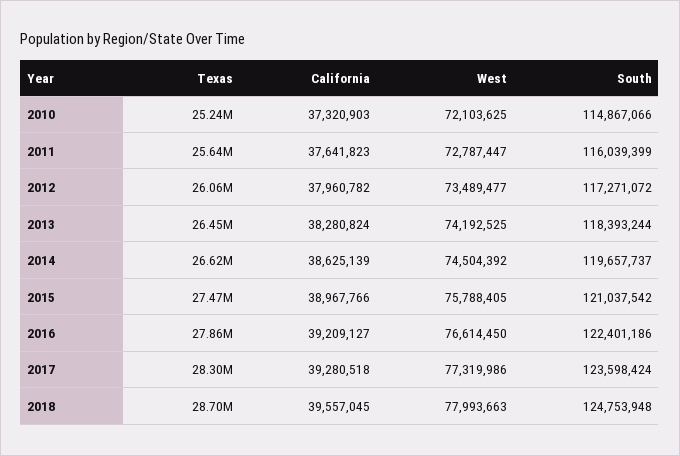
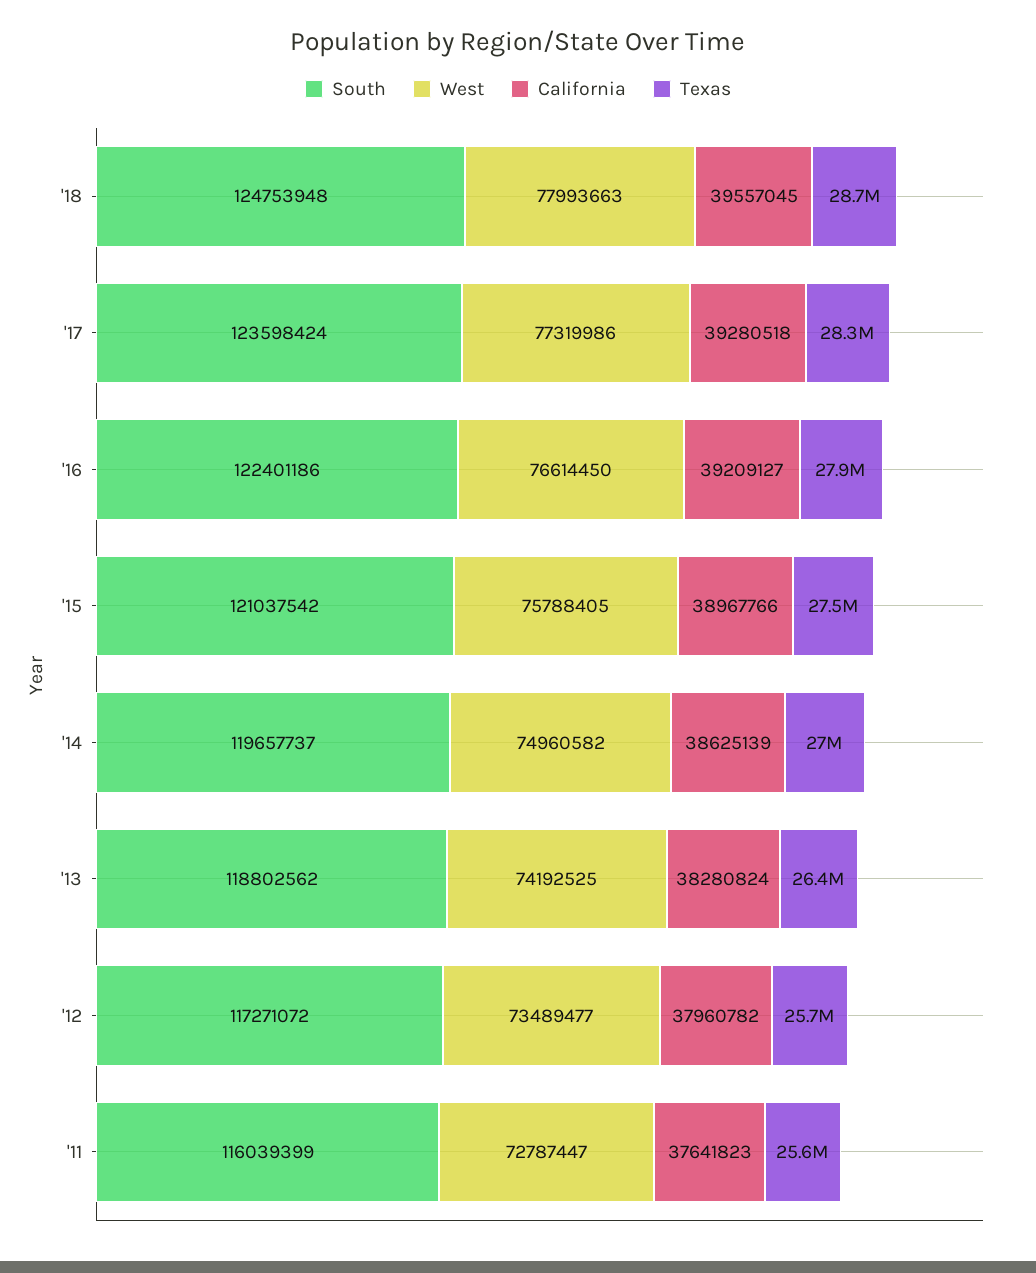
Texas, 2010: 25240000 -> none
California, 2010: 37320903 -> none
West, 2010: 72103625 -> none
South, 2010: 114867066 -> none
Texas, 2012: 26060000 -> 25700000
South, 2013: 118393244 -> 118802562
Texas, 2014: 26620000 -> 27000000
West, 2014: 74504392 -> 74960582

